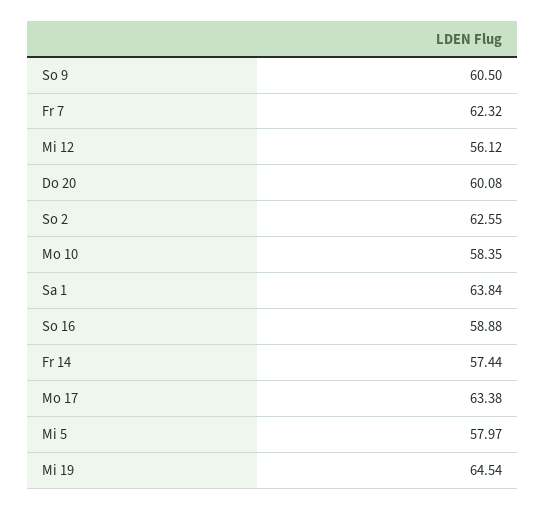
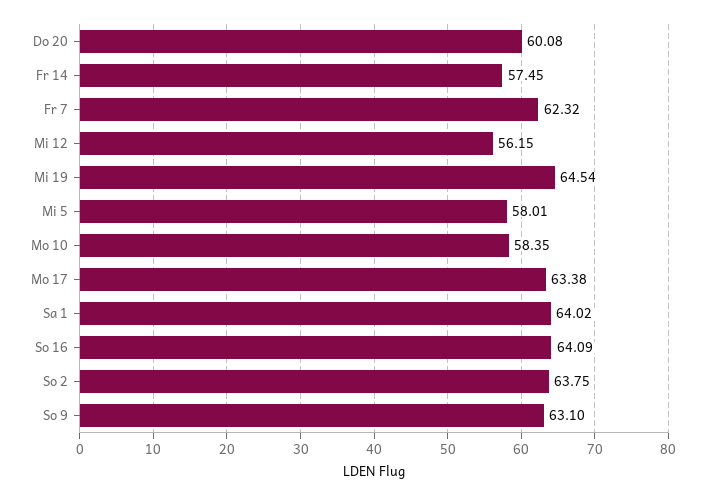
So 9: 60.5 -> 63.1
Mi 12: 56.12 -> 56.15
So 2: 62.55 -> 63.75
Sa 1: 63.84 -> 64.02
So 16: 58.88 -> 64.09
Fr 14: 57.44 -> 57.45
Mi 5: 57.97 -> 58.01

